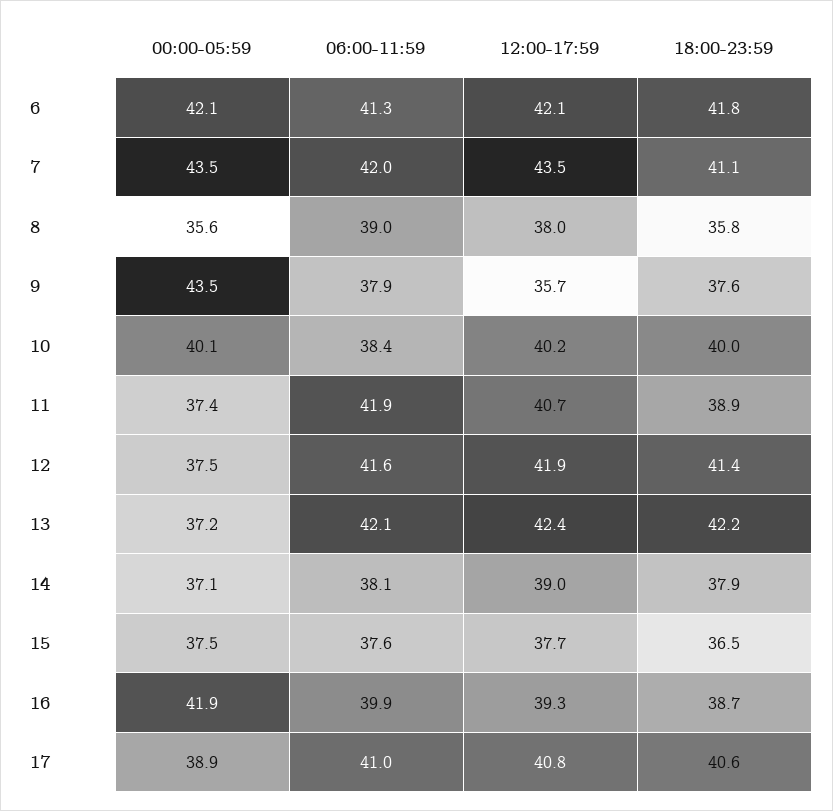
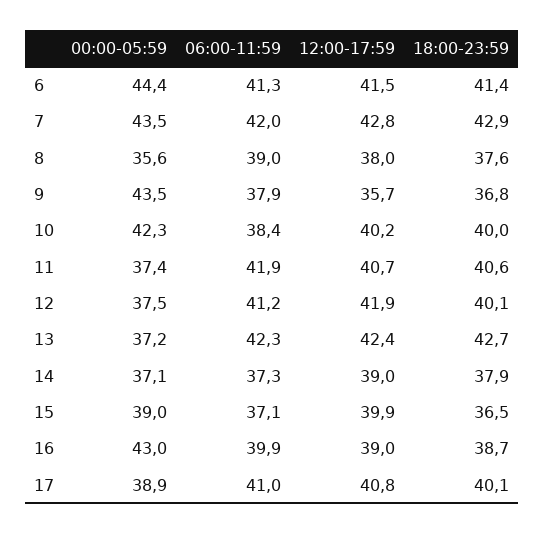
00:00-05:59, 6: 42.1 -> 44.4
12:00-17:59, 6: 42.1 -> 41.5
18:00-23:59, 6: 41.8 -> 41.4
12:00-17:59, 7: 43.5 -> 42.8
18:00-23:59, 7: 41.1 -> 42.9
18:00-23:59, 8: 35.8 -> 37.6
18:00-23:59, 9: 37.6 -> 36.8
00:00-05:59, 10: 40.1 -> 42.3
18:00-23:59, 11: 38.9 -> 40.6
06:00-11:59, 12: 41.6 -> 41.2
18:00-23:59, 12: 41.4 -> 40.1
06:00-11:59, 13: 42.1 -> 42.3
18:00-23:59, 13: 42.2 -> 42.7
06:00-11:59, 14: 38.1 -> 37.3
00:00-05:59, 15: 37.5 -> 39
06:00-11:59, 15: 37.6 -> 37.1
12:00-17:59, 15: 37.7 -> 39.9
00:00-05:59, 16: 41.9 -> 43
12:00-17:59, 16: 39.3 -> 39
18:00-23:59, 17: 40.6 -> 40.1

